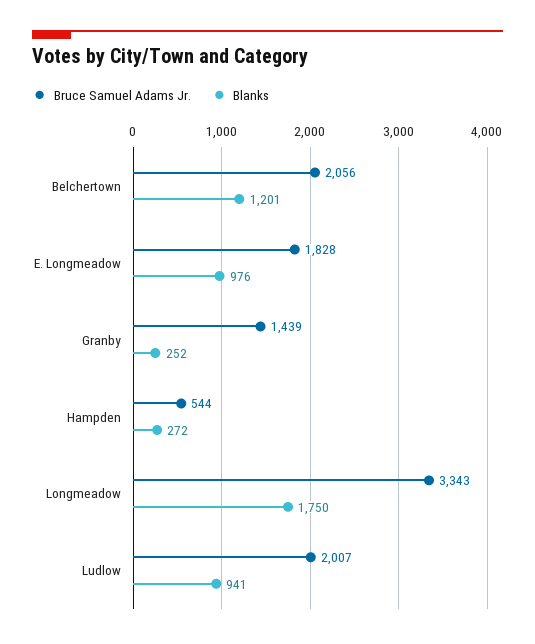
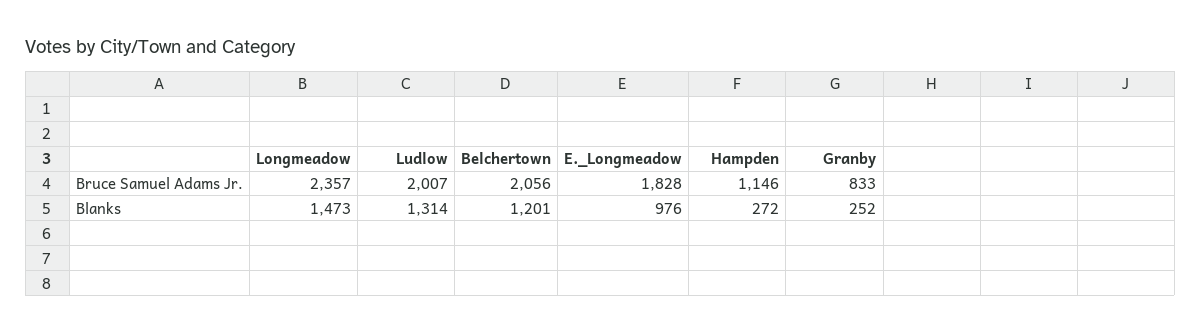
Bruce Samuel Adams Jr., Granby: 1439 -> 833
Bruce Samuel Adams Jr., Hampden: 544 -> 1146
Bruce Samuel Adams Jr., Longmeadow: 3343 -> 2357
Blanks, Longmeadow: 1750 -> 1473
Blanks, Ludlow: 941 -> 1314

